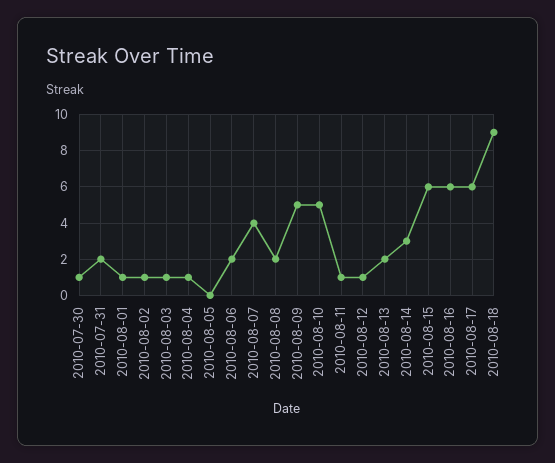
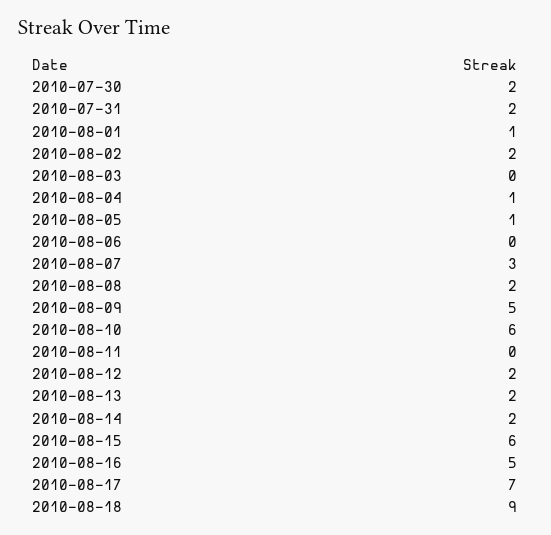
2010-07-30: 1 -> 2
2010-08-02: 1 -> 2
2010-08-03: 1 -> 0
2010-08-05: 0 -> 1
2010-08-06: 2 -> 0
2010-08-07: 4 -> 3
2010-08-10: 5 -> 6
2010-08-11: 1 -> 0
2010-08-12: 1 -> 2
2010-08-14: 3 -> 2
2010-08-16: 6 -> 5
2010-08-17: 6 -> 7

